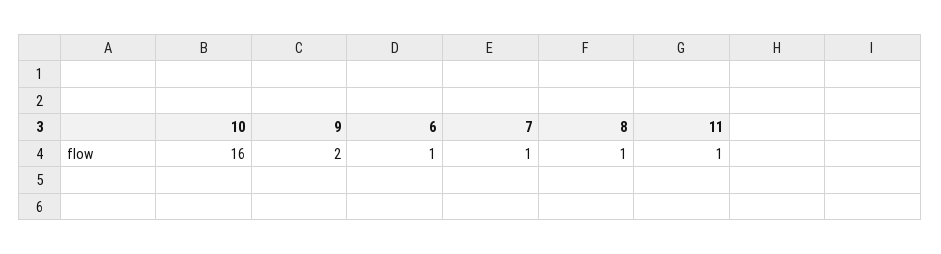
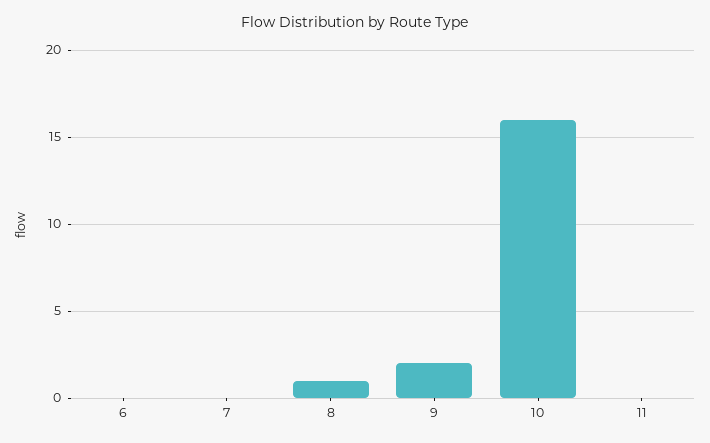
6: 1 -> 0
7: 1 -> 0
11: 1 -> 0

